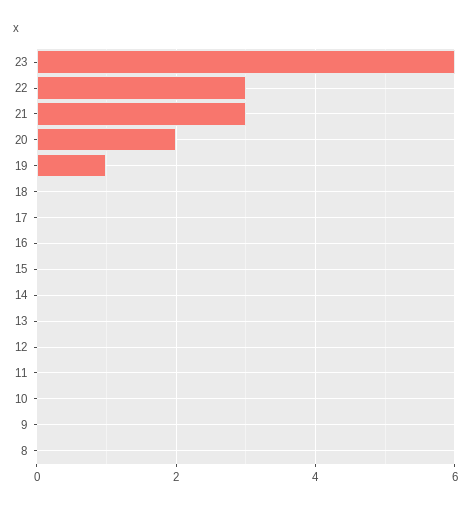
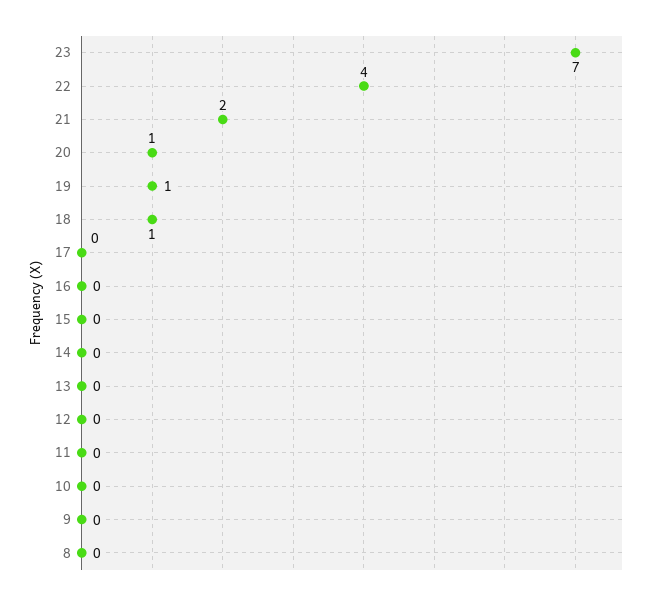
23: 6 -> 7
22: 3 -> 4
21: 3 -> 2
20: 2 -> 1
18: 0 -> 1

